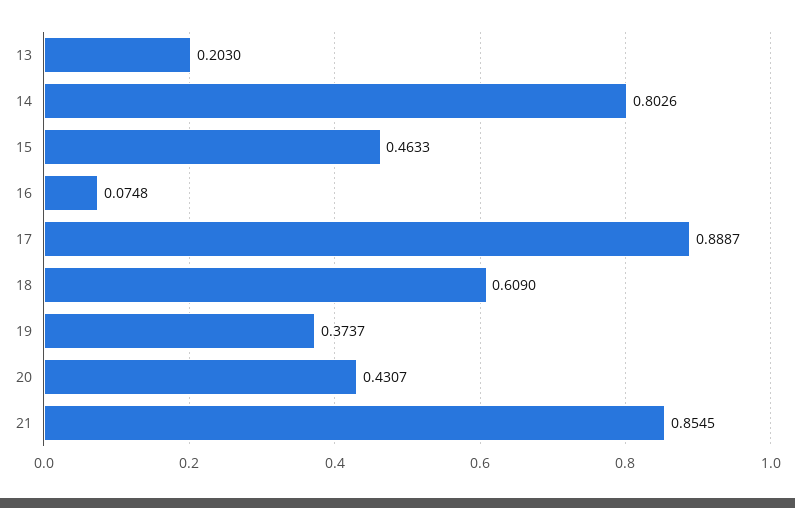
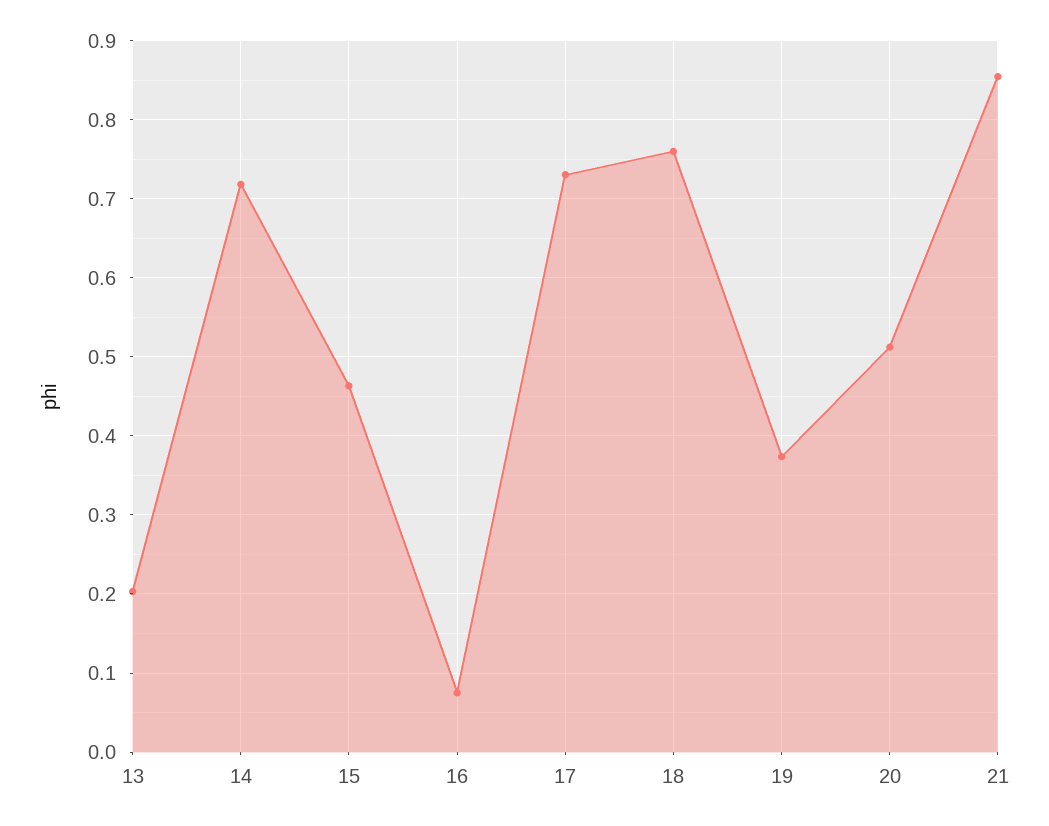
14: 0.8026 -> 0.72
17: 0.8887 -> 0.73
18: 0.609 -> 0.76
20: 0.4307 -> 0.51

